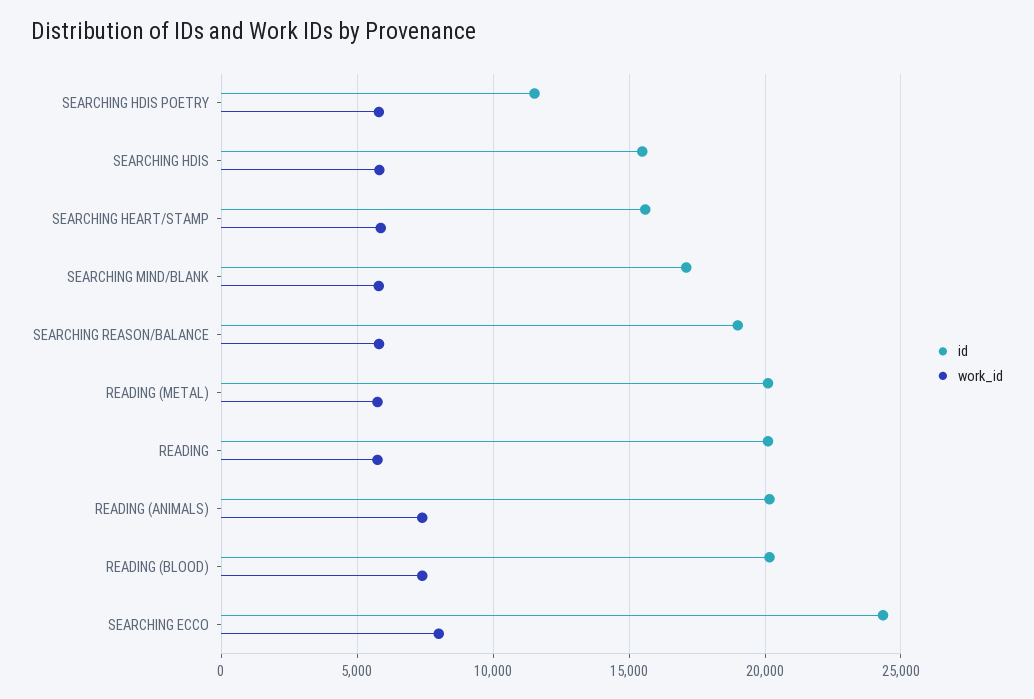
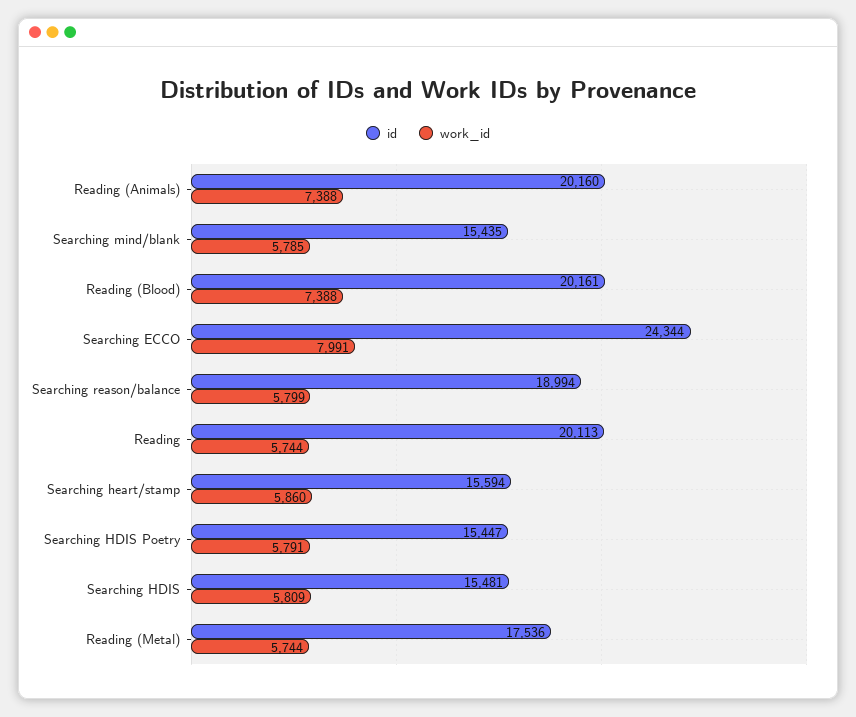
id, SEARCHING HDIS POETRY: 11500 -> 15447
id, SEARCHING MIND/BLANK: 17000 -> 15435
id, READING (METAL): 20000 -> 17536

